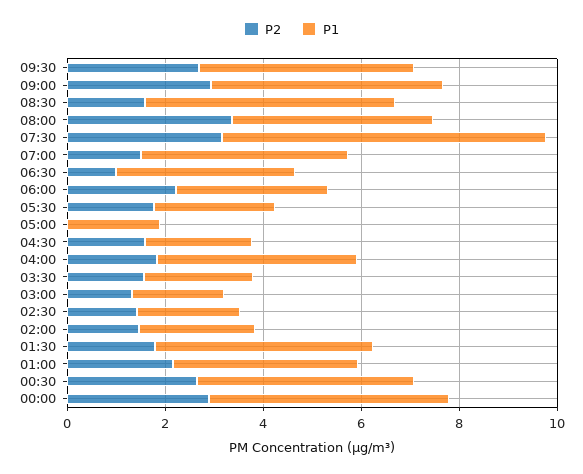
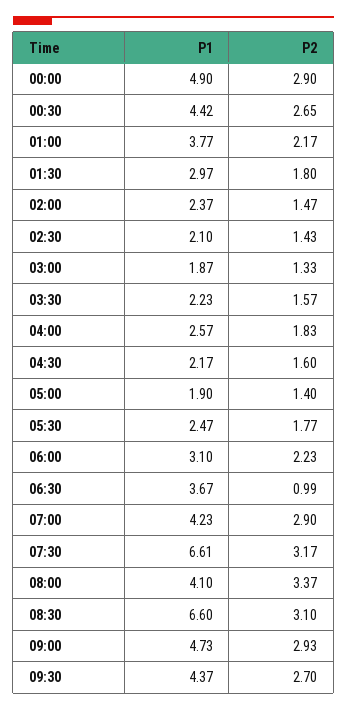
P2, 08:30: 1.5 -> 3.1
P1, 08:30: 5 -> 6.6
P2, 07:00: 1.5 -> 2.9
P2, 05:00: 0 -> 1.4
P1, 04:00: 4 -> 2.57
P1, 01:30: 4.5 -> 2.97

